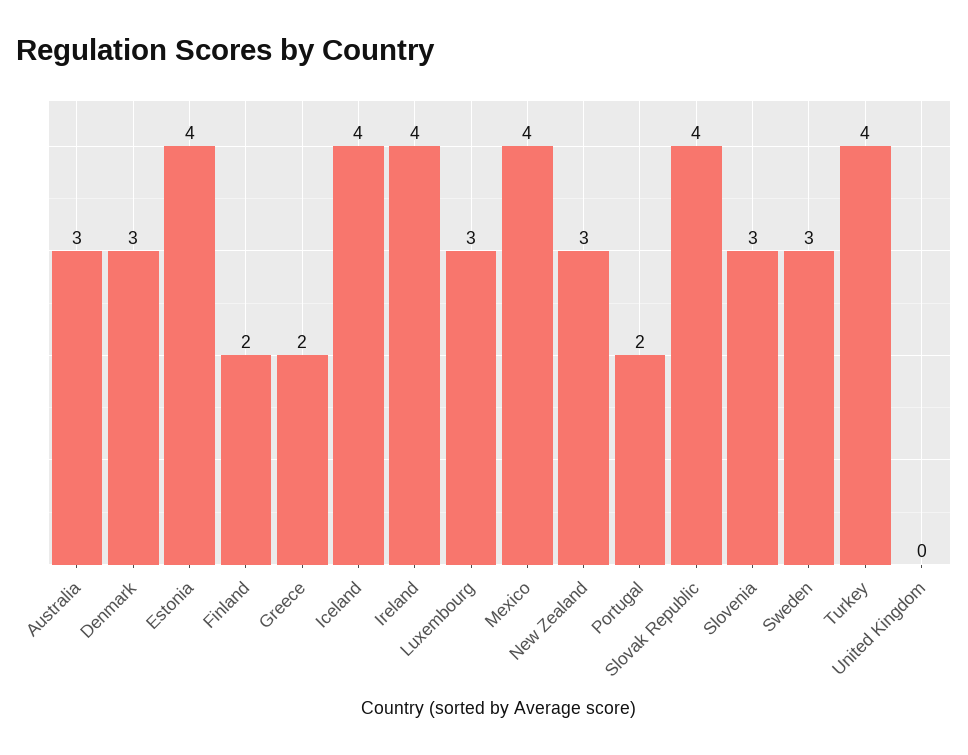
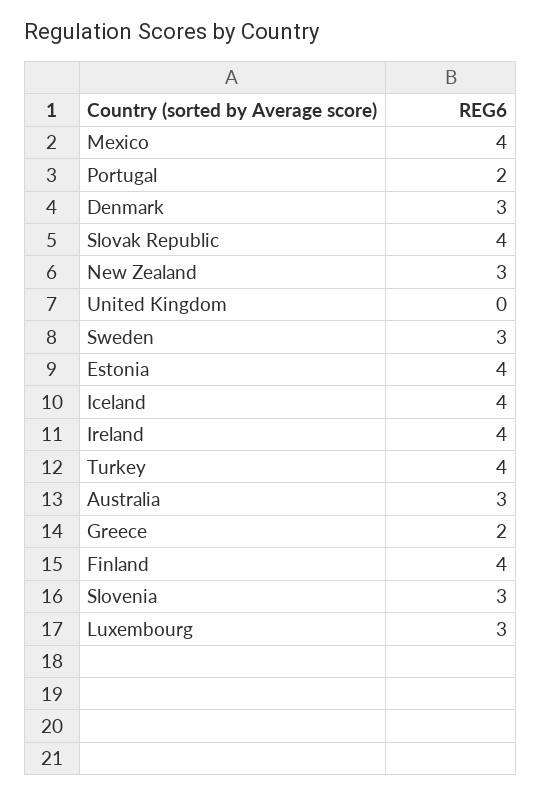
Finland: 2 -> 4

